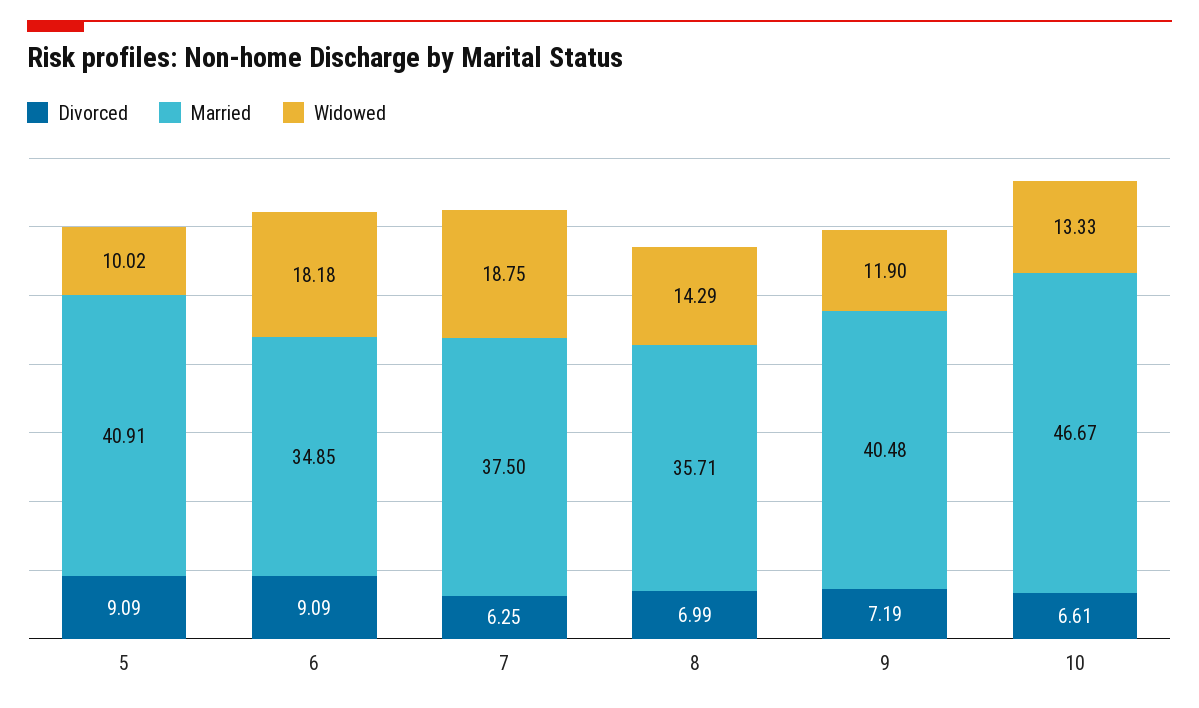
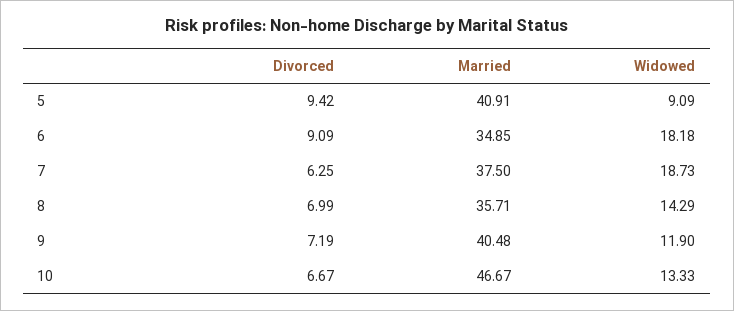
Divorced, 5: 9.09 -> 9.42
Widowed, 5: 10.02 -> 9.09
Widowed, 7: 18.75 -> 18.73
Divorced, 10: 6.61 -> 6.67

